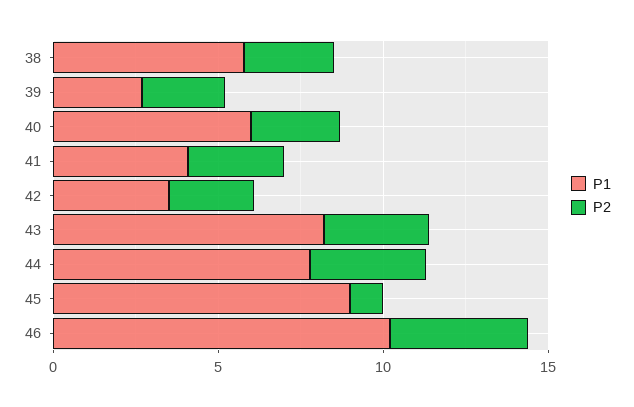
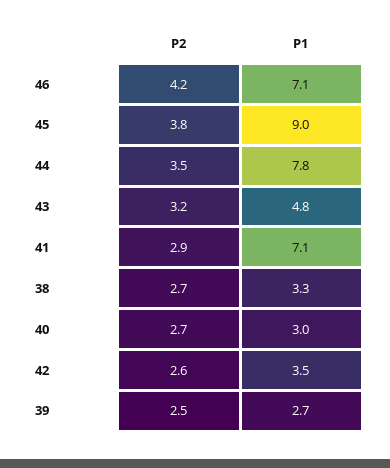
P1, 38: 6 -> 3.3
P1, 40: 6 -> 3
P1, 41: 4 -> 7.1
P1, 43: 8 -> 4.8
P2, 45: 1 -> 3.8
P1, 46: 10 -> 7.1

